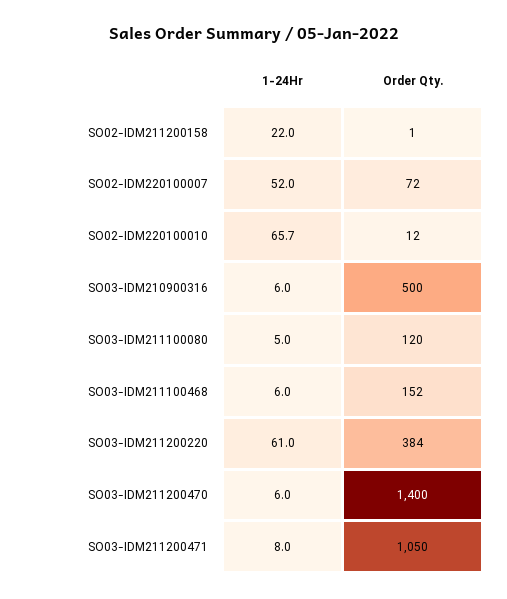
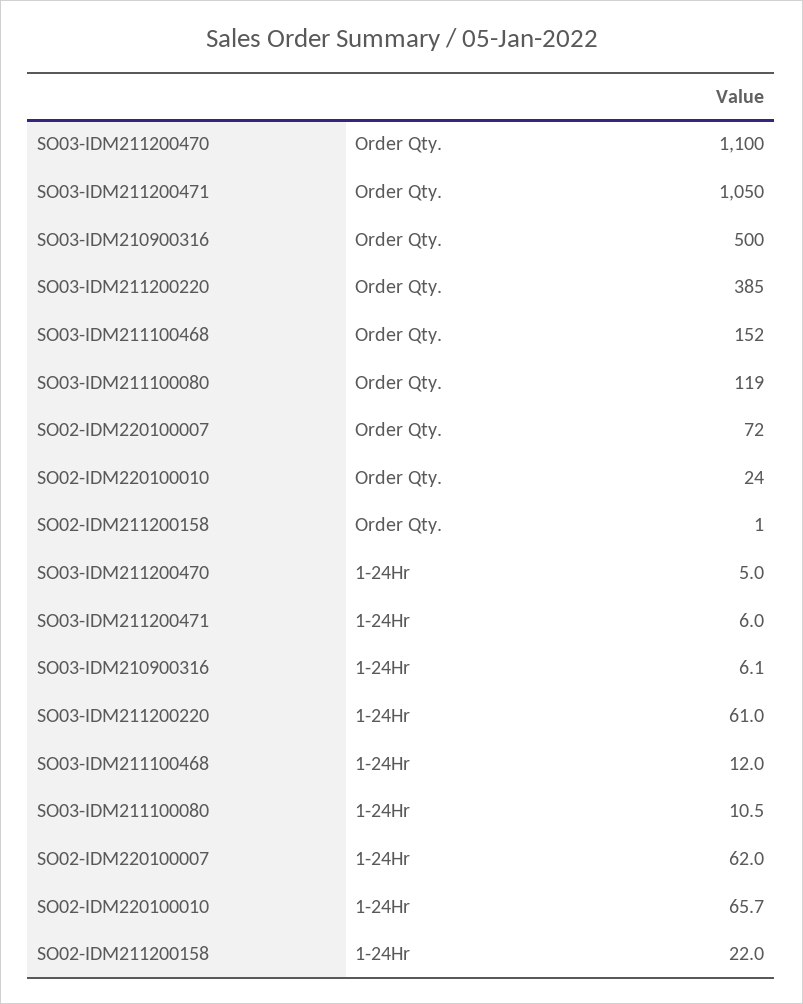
1-24Hr, SO02-IDM220100007: 52 -> 62
Order Qty., SO02-IDM220100010: 12 -> 24
1-24Hr, SO03-IDM210900316: 6 -> 6.1
1-24Hr, SO03-IDM211100080: 5 -> 10.5
Order Qty., SO03-IDM211100080: 120 -> 119
1-24Hr, SO03-IDM211100468: 6 -> 12
Order Qty., SO03-IDM211200220: 384 -> 385
1-24Hr, SO03-IDM211200470: 6 -> 5
Order Qty., SO03-IDM211200470: 1400 -> 1100
1-24Hr, SO03-IDM211200471: 8 -> 6

